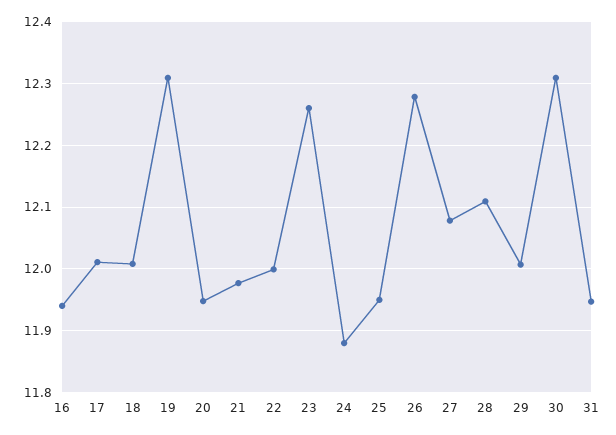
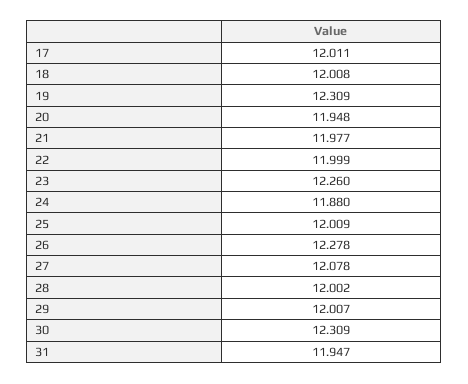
16: 11.94 -> none
25: 11.95 -> 12.009
28: 12.11 -> 12.002

